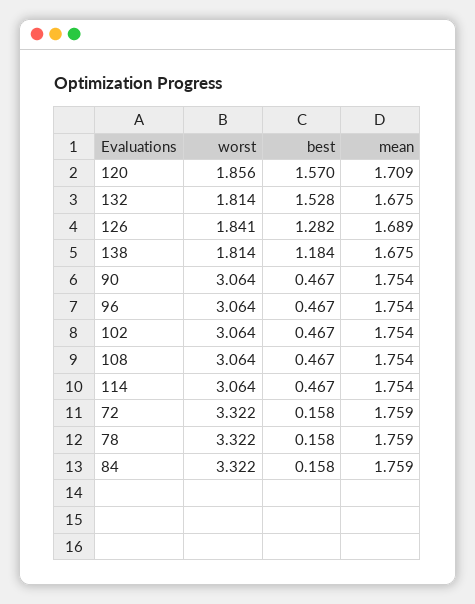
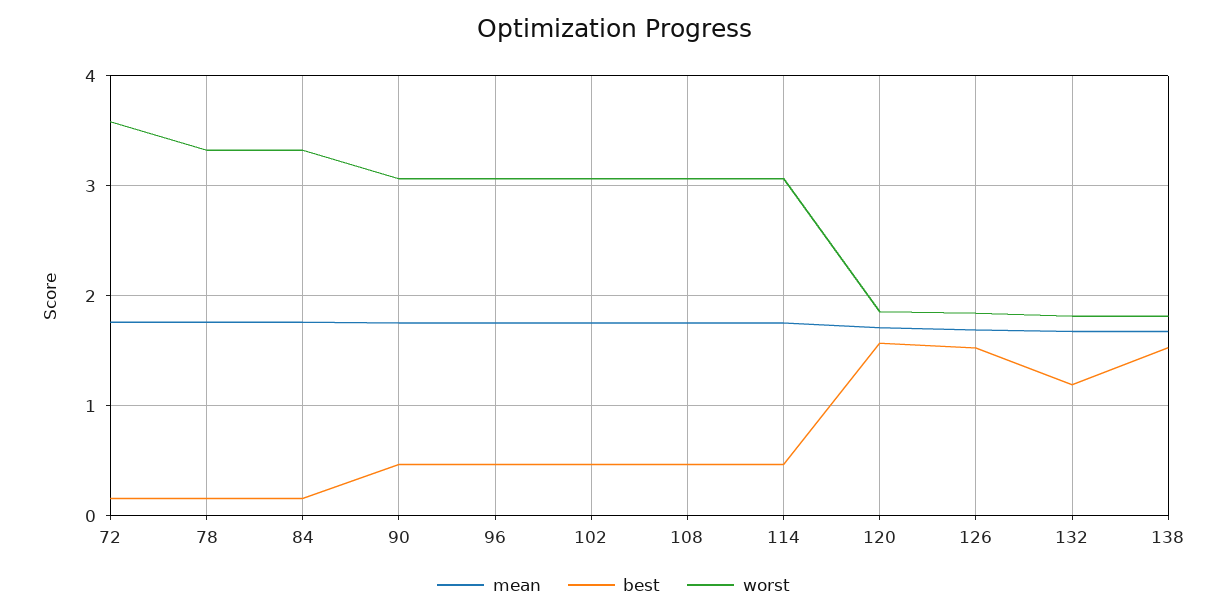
best, 132: 1.528 -> 1.2
best, 126: 1.282 -> 1.5
best, 138: 1.184 -> 1.5
worst, 72: 3.322 -> 3.6

